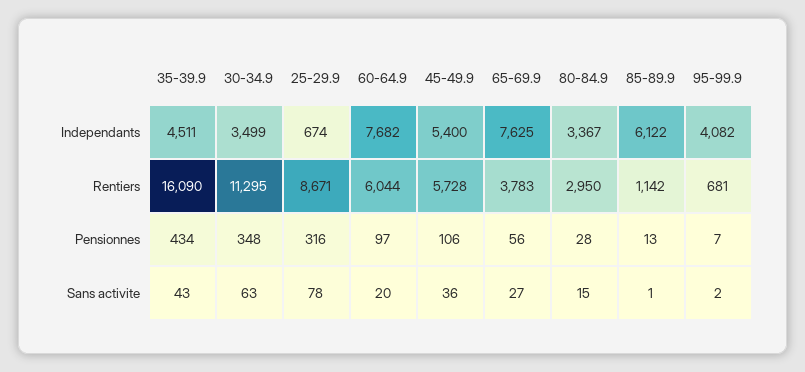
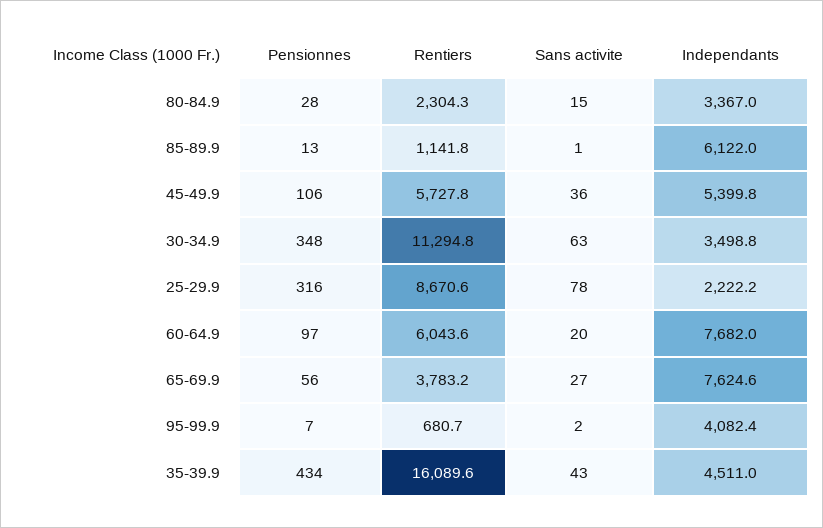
25-29.9, Independants: 674 -> 2222.2
80-84.9, Rentiers: 2950 -> 2304.3

